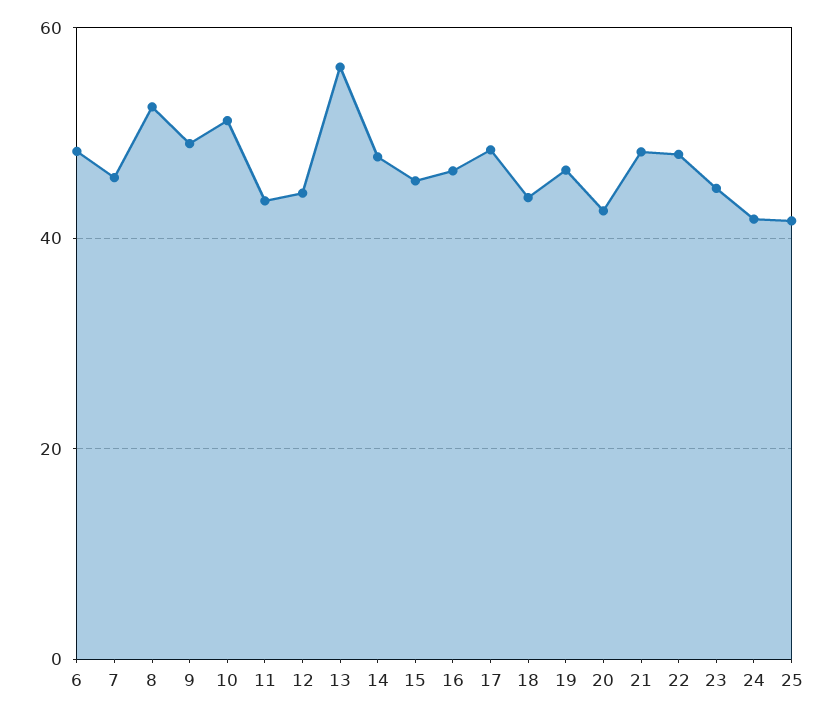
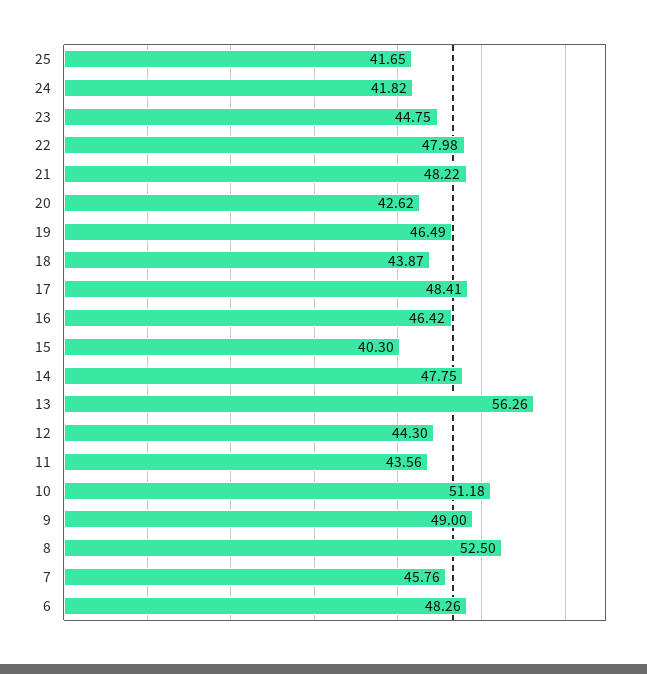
15: 46 -> 40.3

